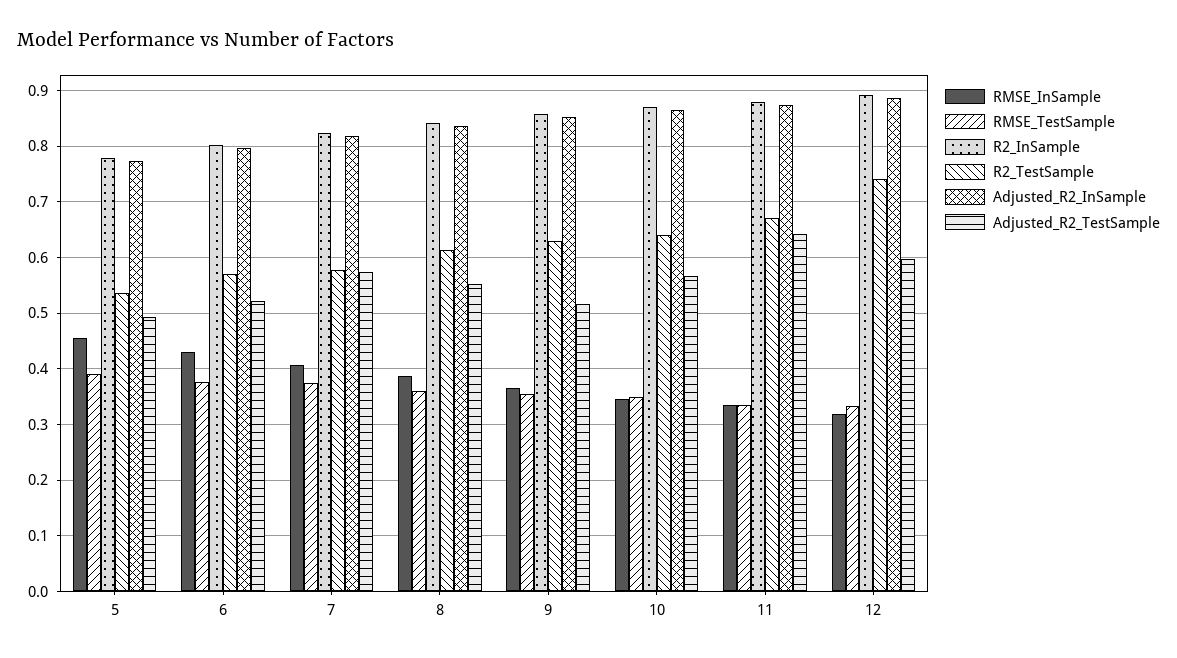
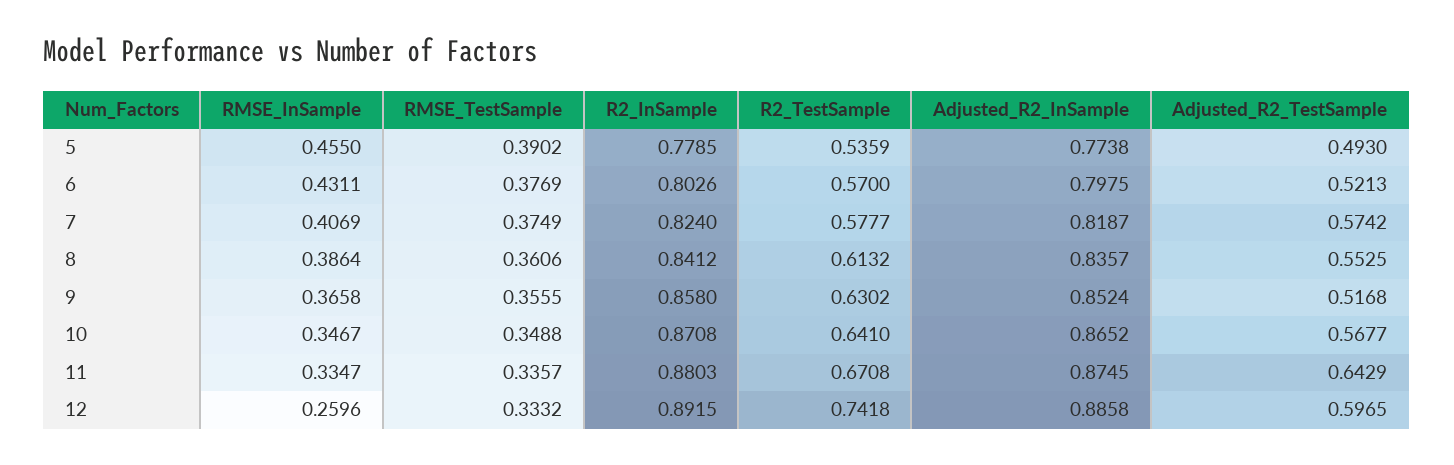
RMSE_InSample, 12: 0.32 -> 0.2596

